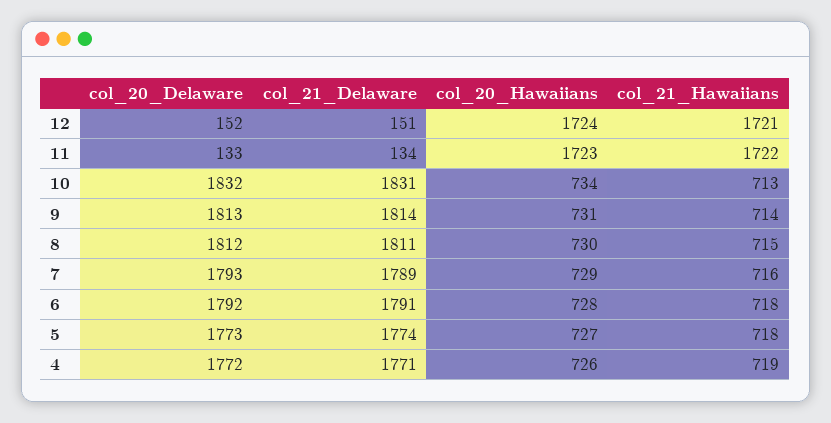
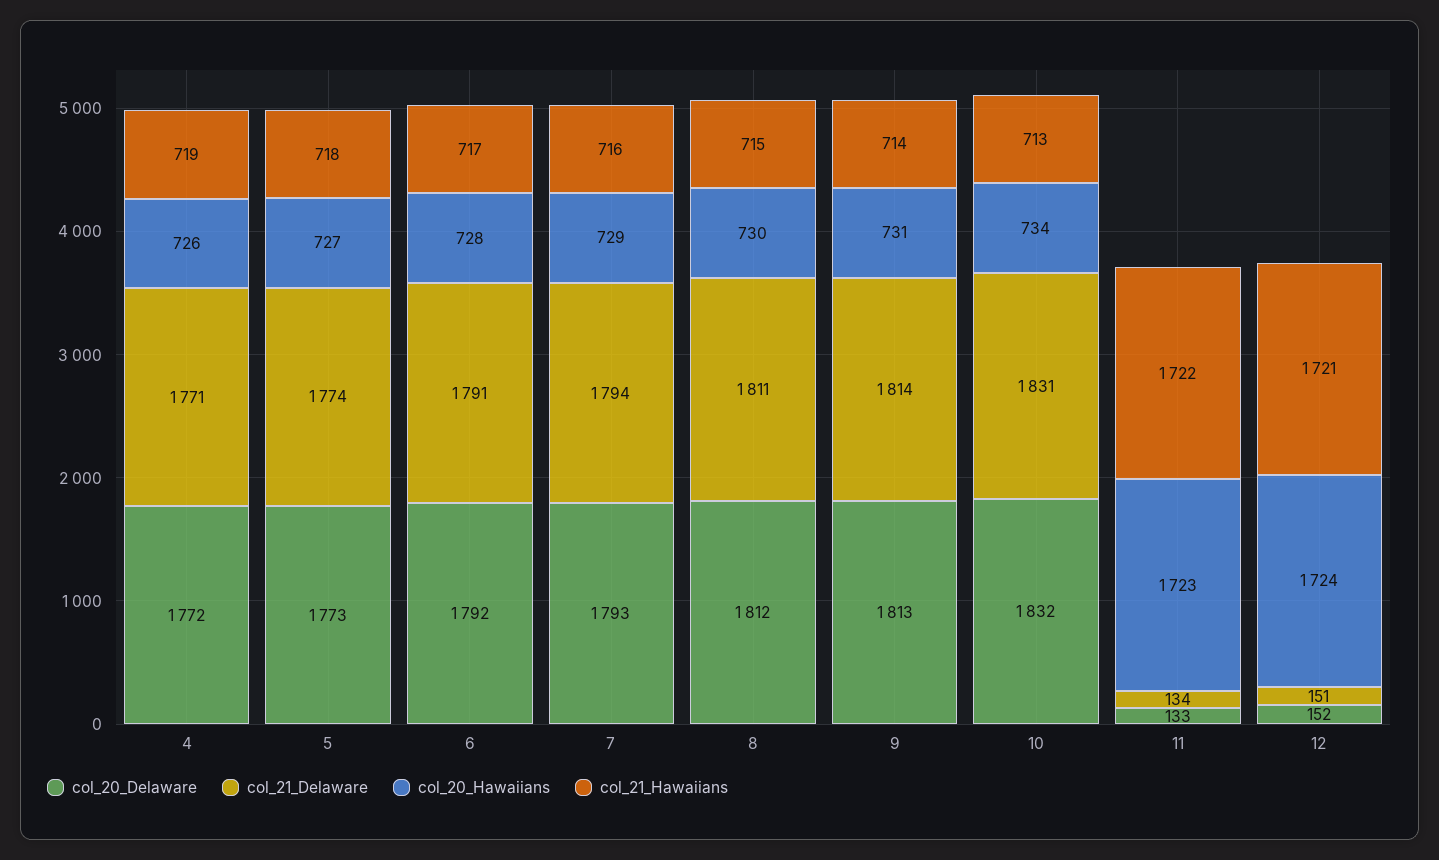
col_21_Delaware, 7: 1789 -> 1794
col_21_Hawaiians, 6: 718 -> 717

